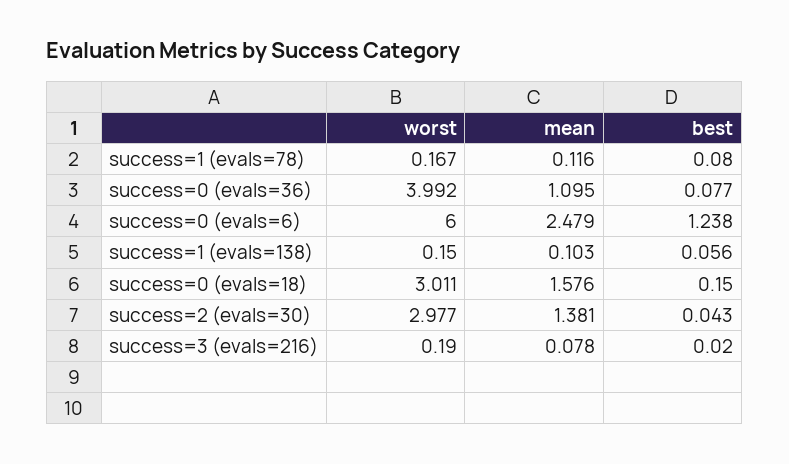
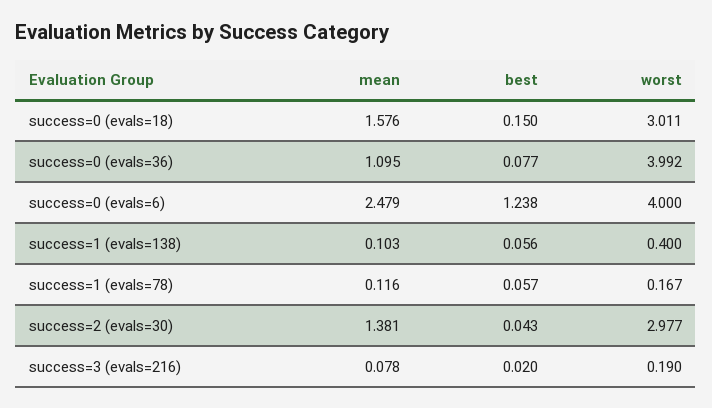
best, success=1 (evals=78): 0.08 -> 0.057
worst, success=0 (evals=6): 6 -> 4
worst, success=1 (evals=138): 0.15 -> 0.4

